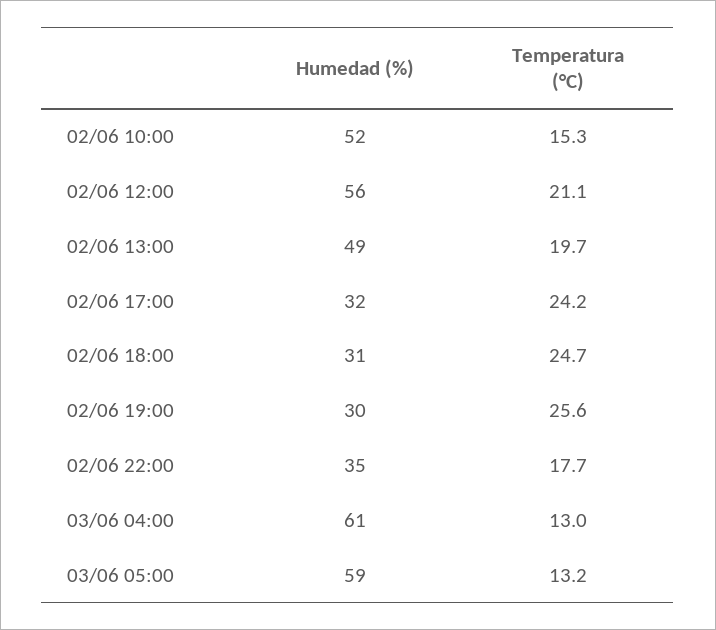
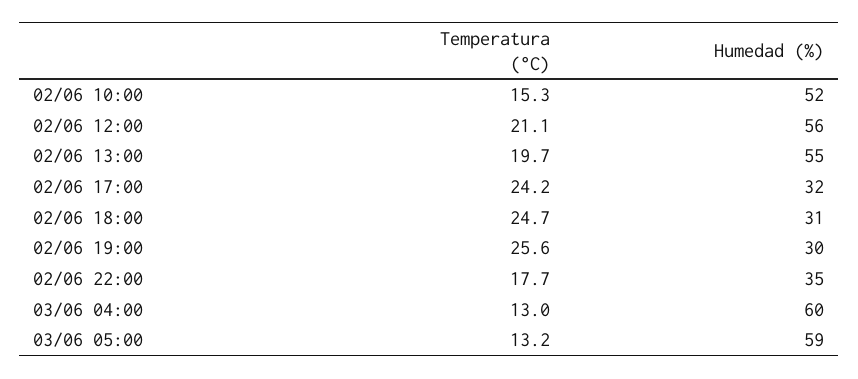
Humedad (%), 02/06 13:00: 49 -> 55
Humedad (%), 03/06 04:00: 61 -> 60

